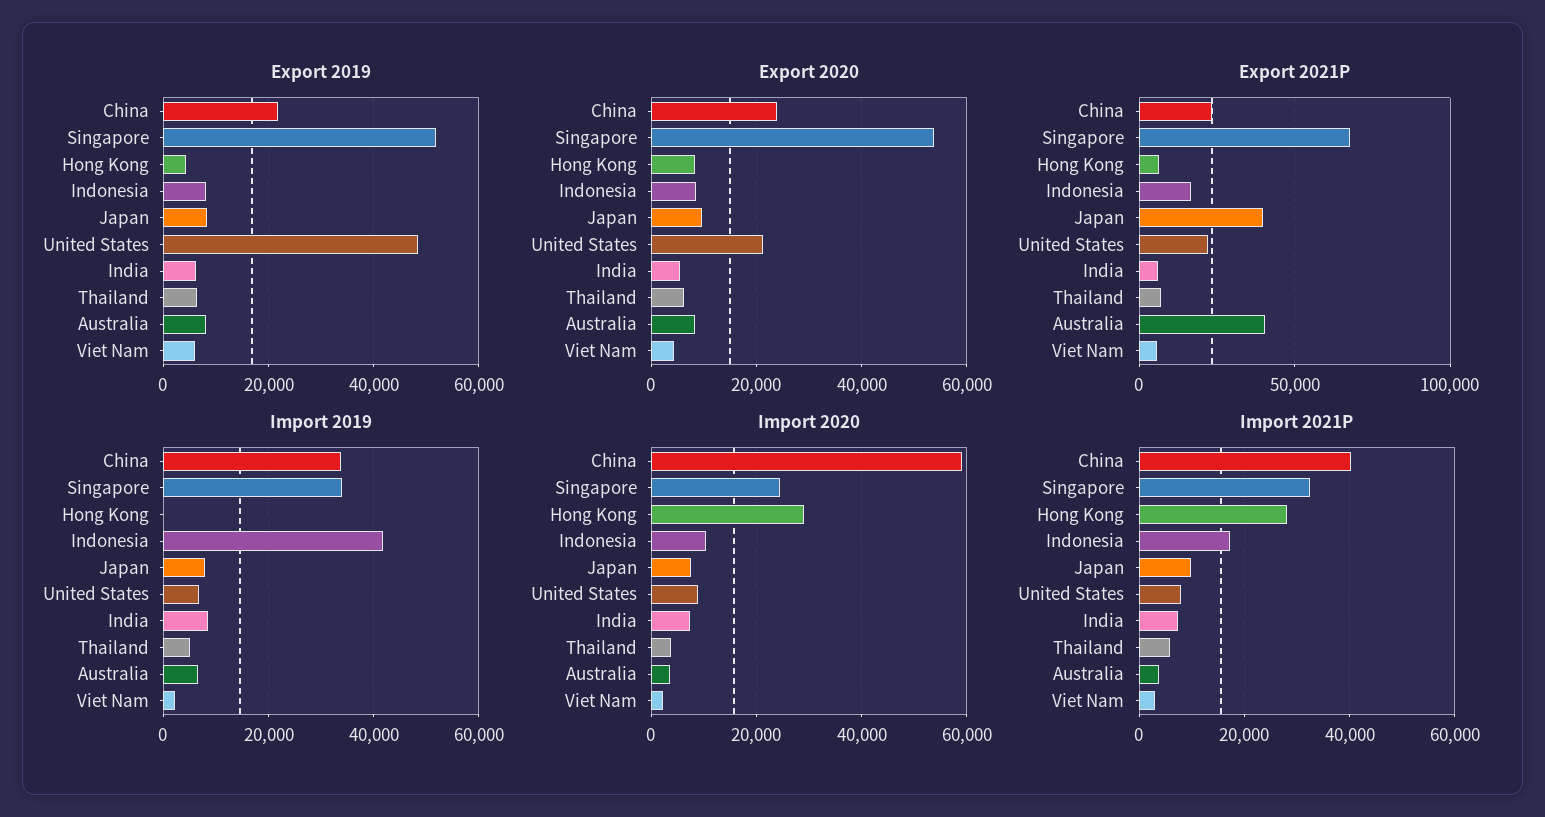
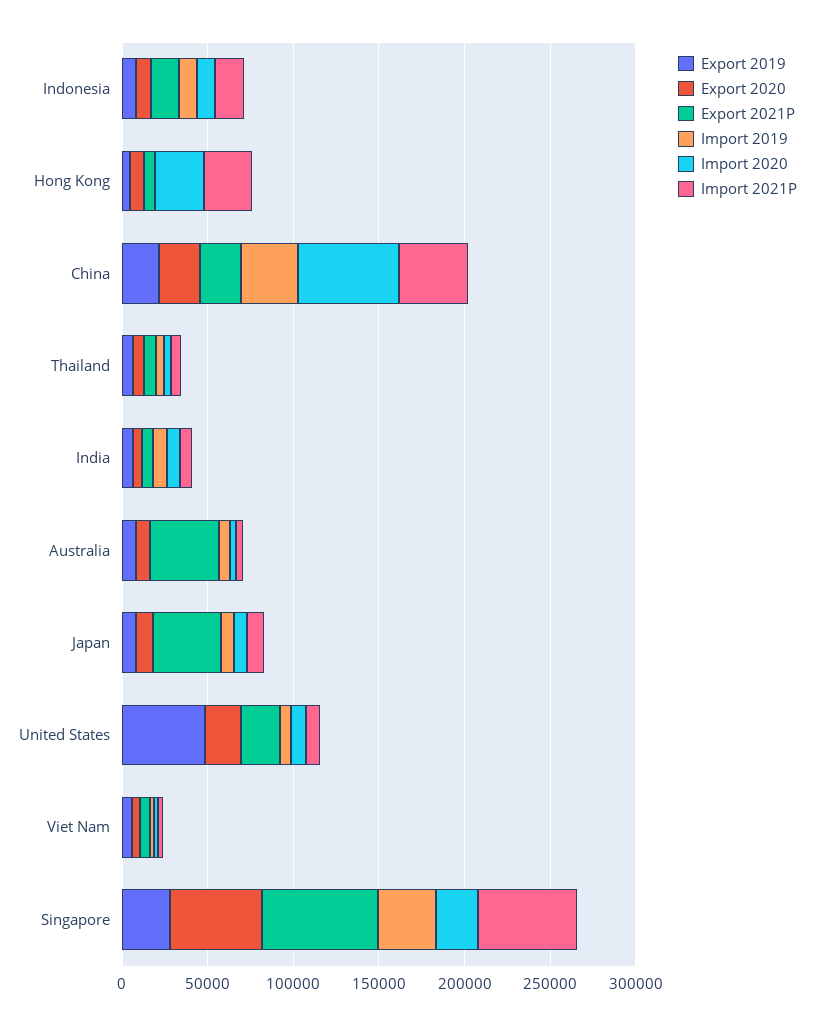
Export 2019, Singapore: 52000 -> 30000
Import 2019, Indonesia: 42000 -> 10000
Import 2021P, Singapore: 32000 -> 60000

